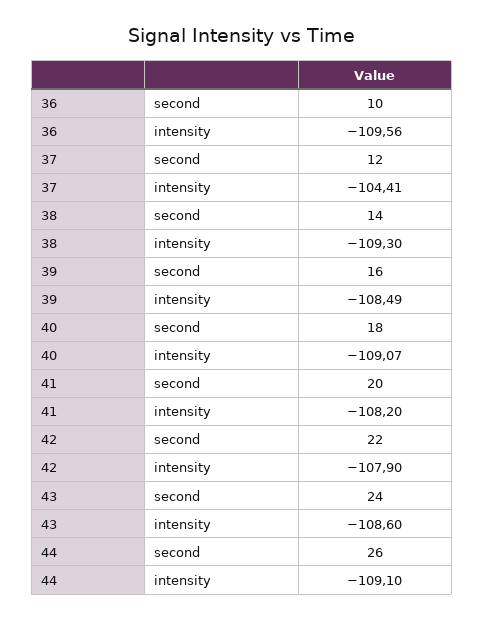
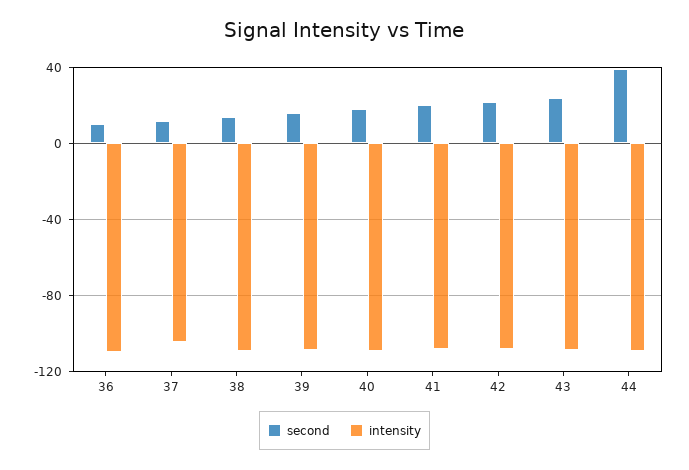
second, 44: 26 -> 40

